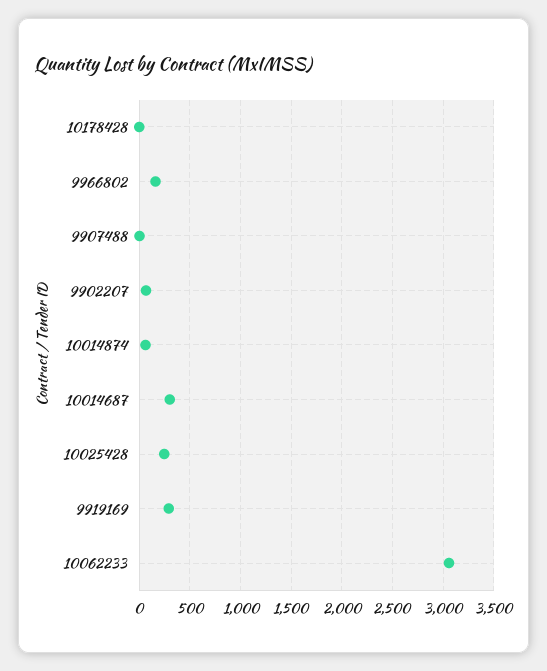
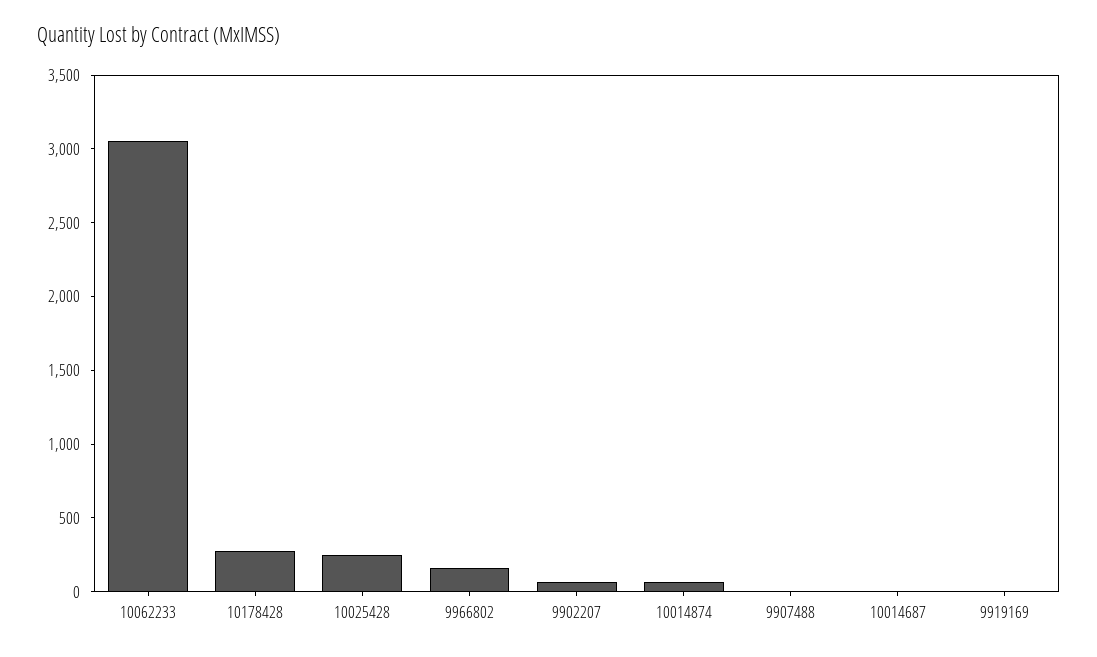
10178428: 0 -> 300
10014687: 300 -> 0
9919169: 300 -> 0

